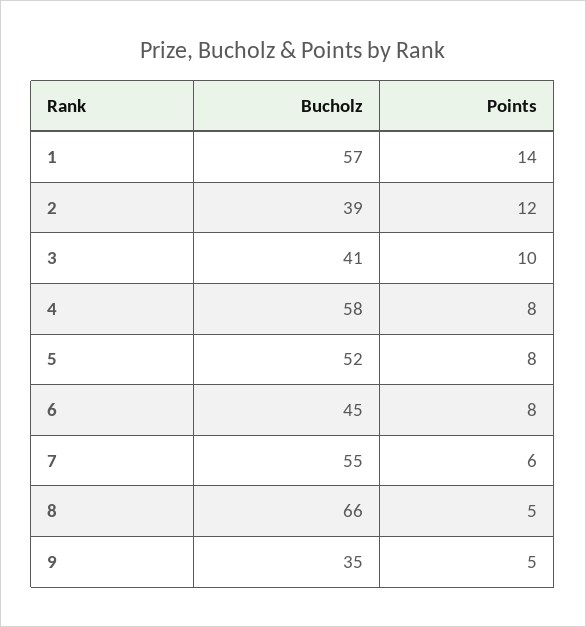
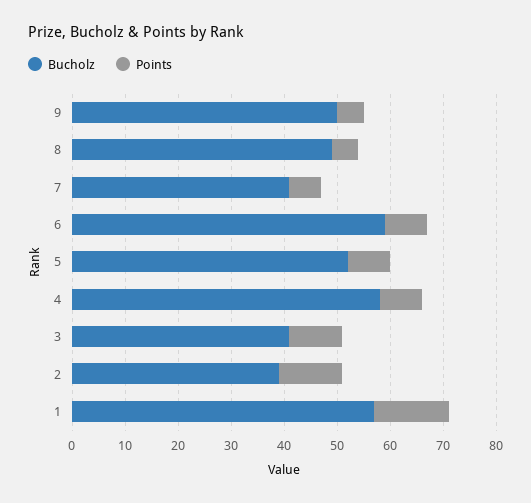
Bucholz, 6: 45 -> 60
Bucholz, 7: 55 -> 40
Bucholz, 8: 66 -> 50
Bucholz, 9: 35 -> 50

